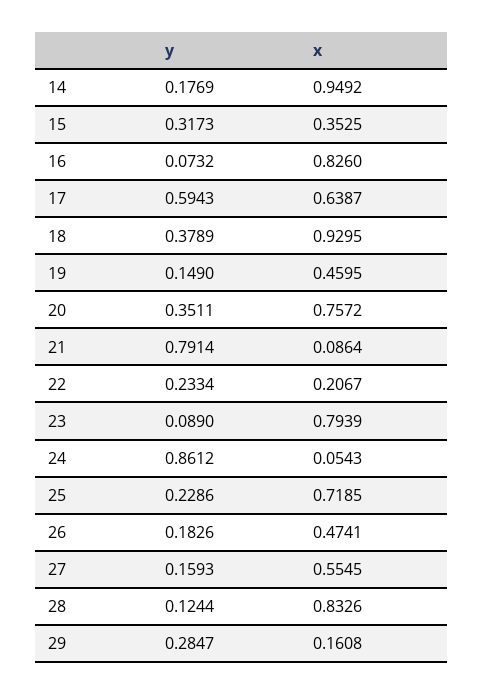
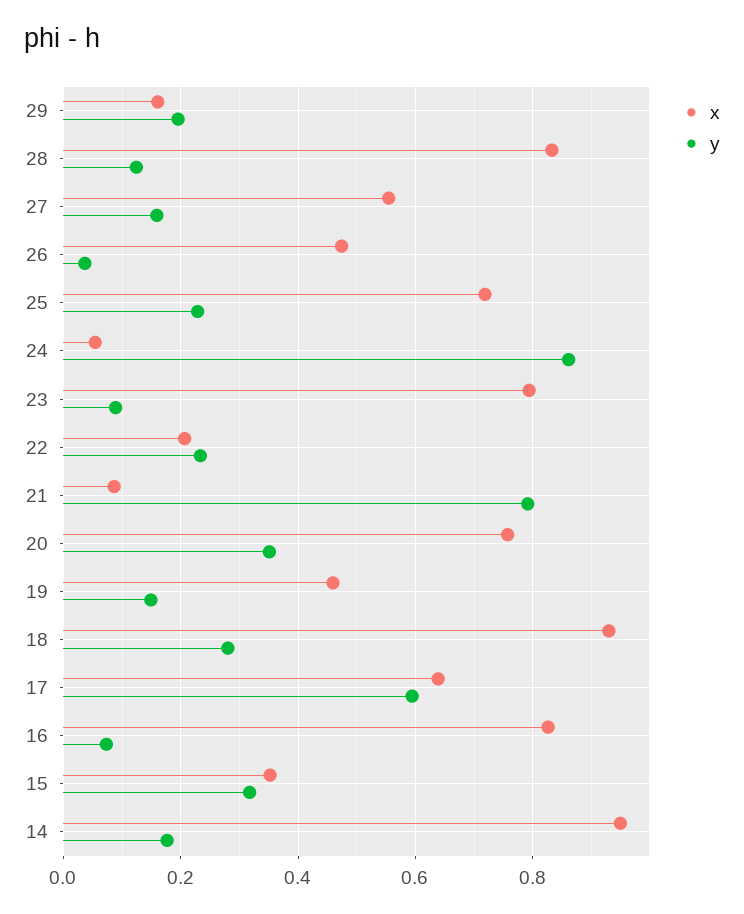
y, 18: 0.3789 -> 0.28
y, 26: 0.1826 -> 0.04
y, 29: 0.2847 -> 0.2

